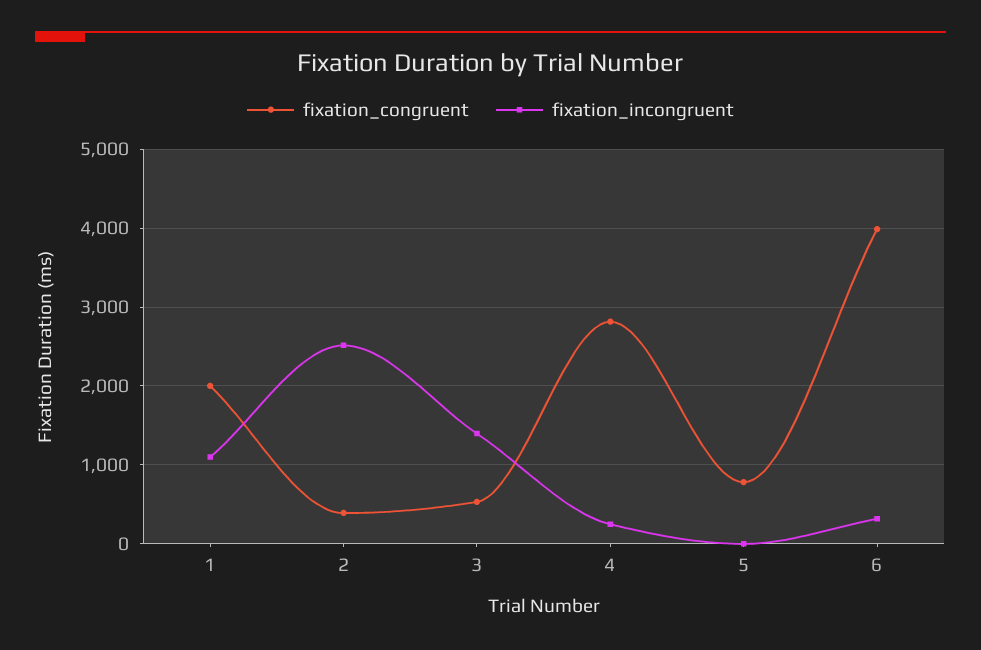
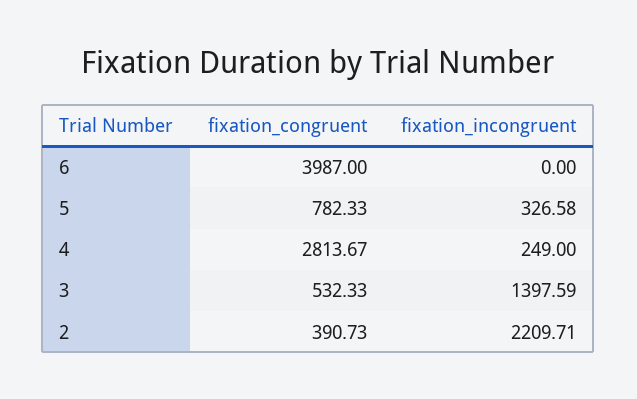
fixation_congruent, 1: 2000 -> none
fixation_incongruent, 1: 1100 -> none
fixation_incongruent, 2: 2500 -> 2209.71
fixation_incongruent, 5: 0 -> 326.58
fixation_incongruent, 6: 300 -> 0

